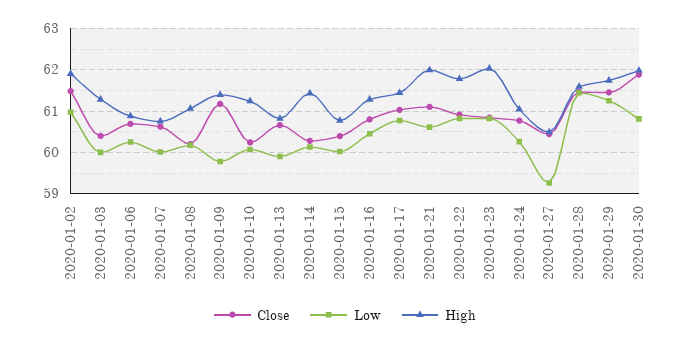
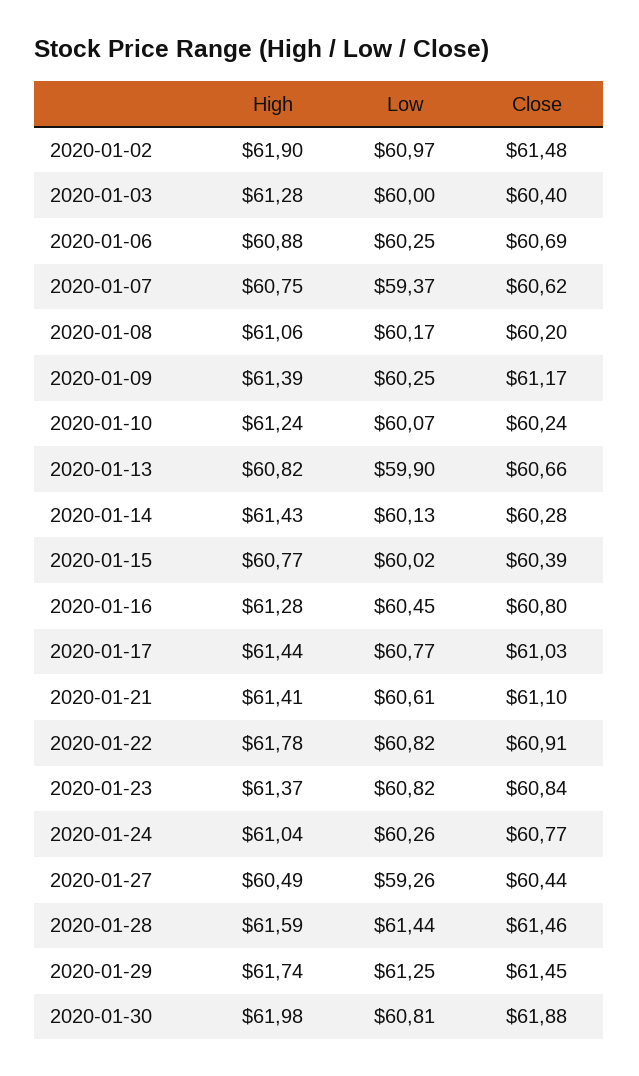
Low, 2020-01-07: 60 -> 59.37
Low, 2020-01-09: 59.8 -> 60.25
High, 2020-01-21: 62 -> 61.41
High, 2020-01-23: 62 -> 61.37

